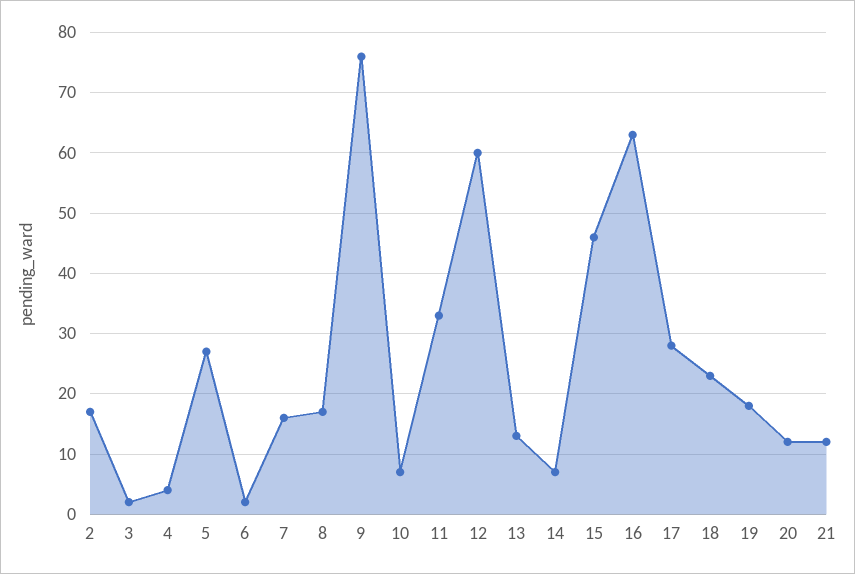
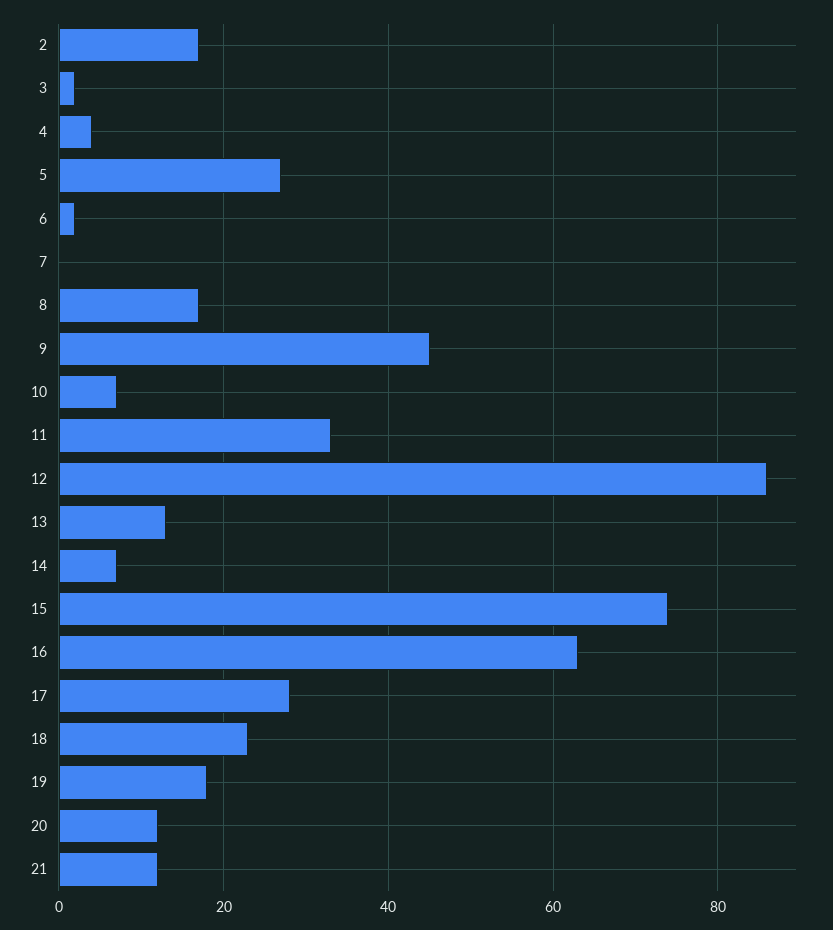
7: 16 -> 0
9: 76 -> 45
12: 60 -> 85
15: 46 -> 75

